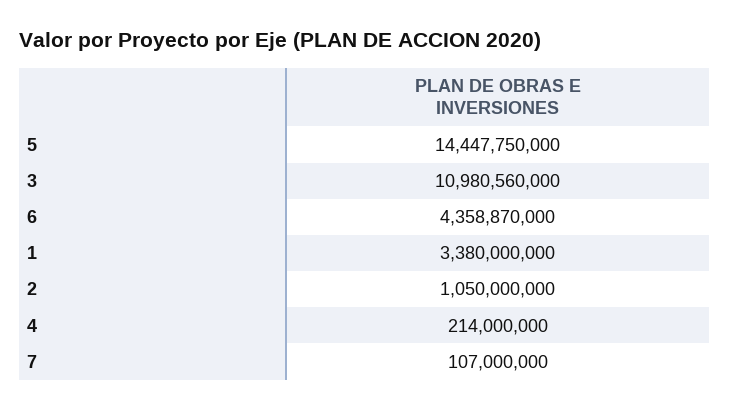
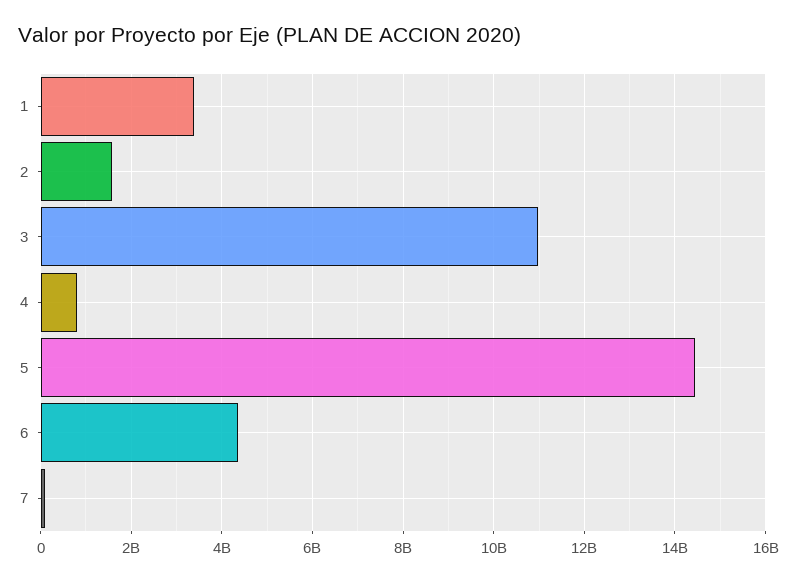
2: 1050000000 -> 1600000000
4: 214000000 -> 800000000

